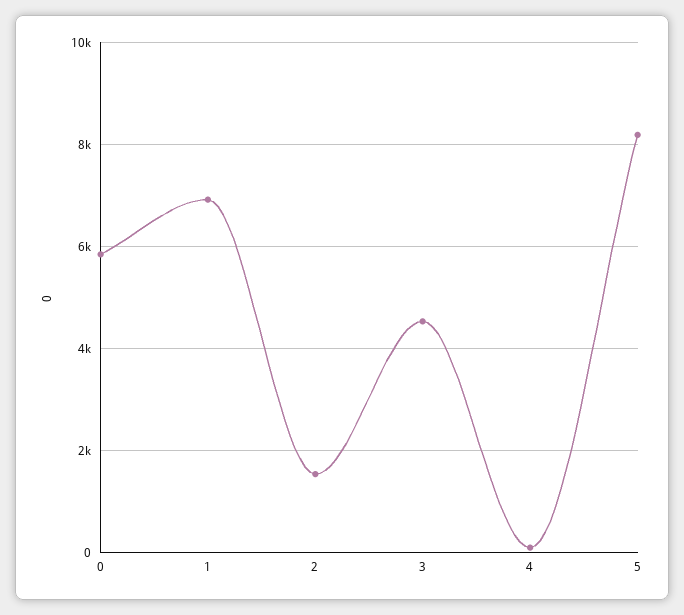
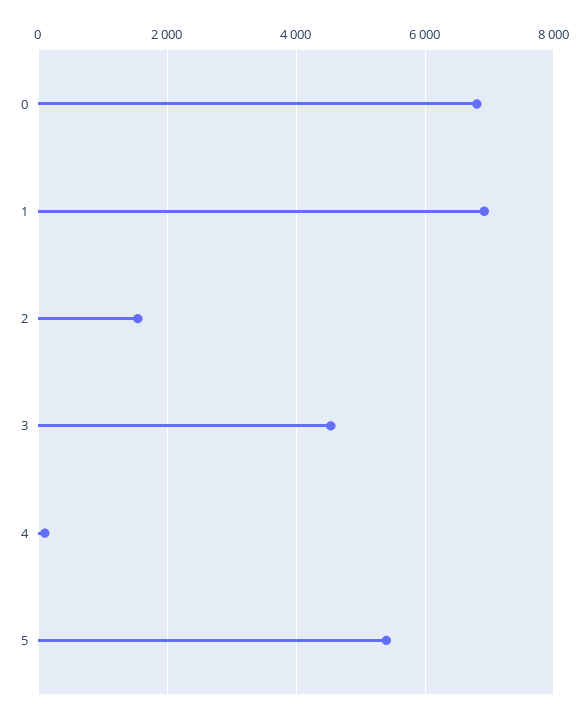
0: 5800 -> 6800
5: 8200 -> 5400

